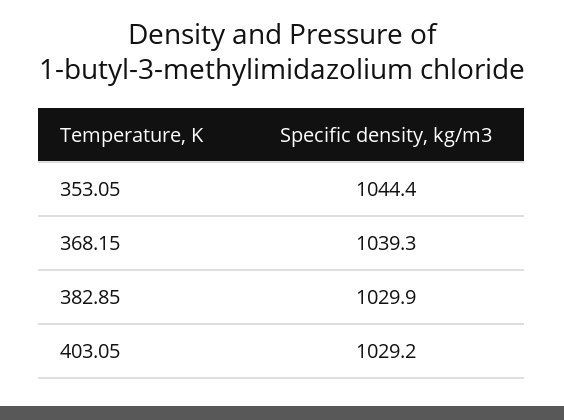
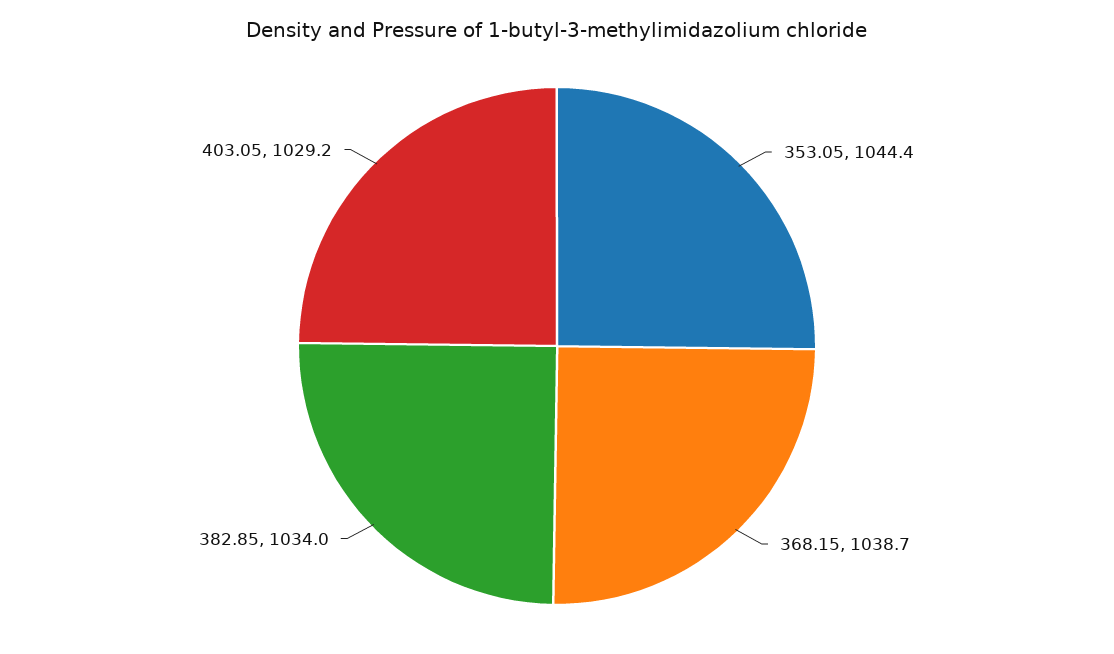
368.15: 1039.3 -> 1038.7
382.85: 1029.9 -> 1034

